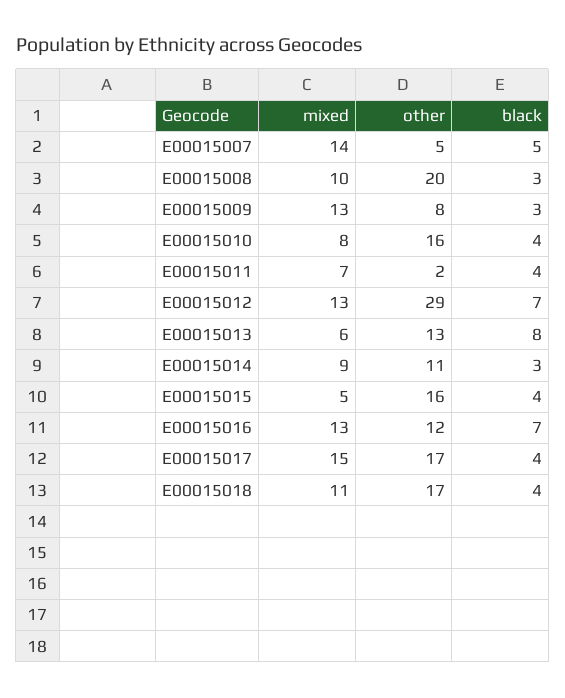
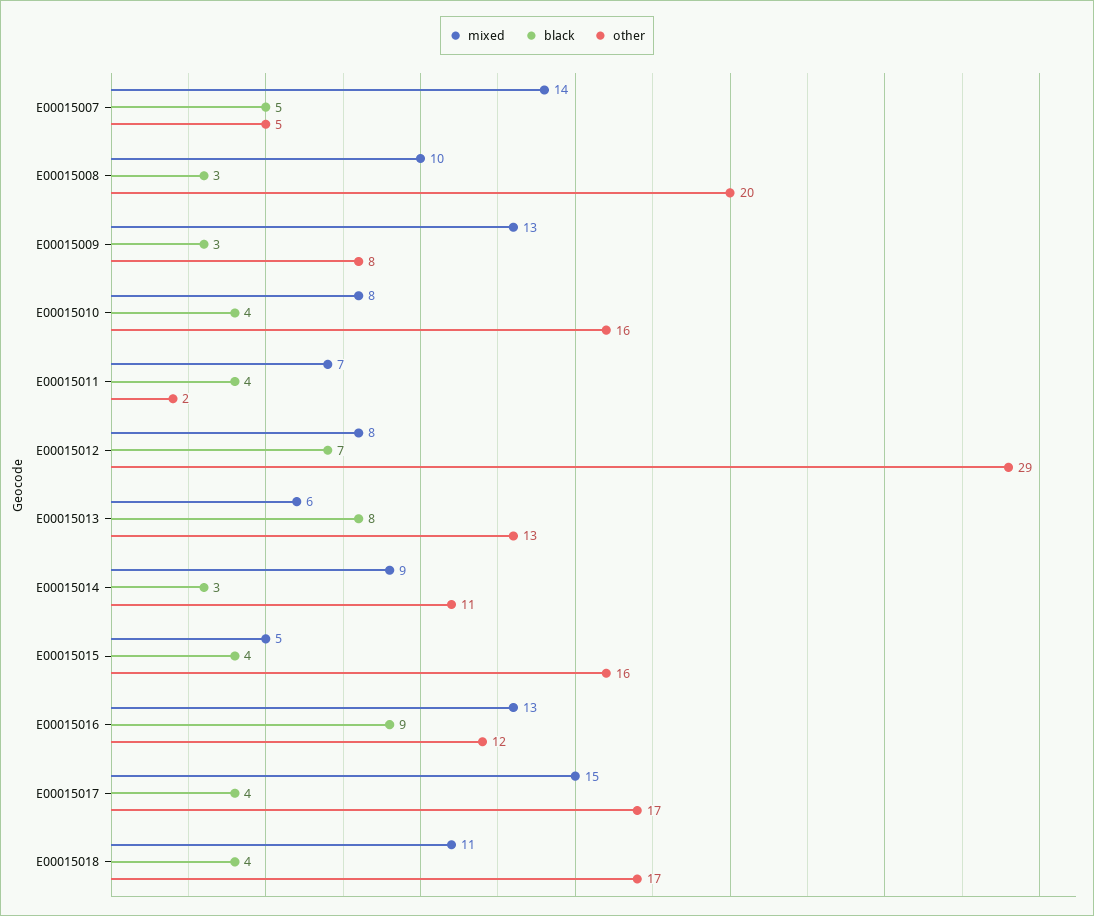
mixed, E00015012: 13 -> 8
black, E00015016: 7 -> 9

